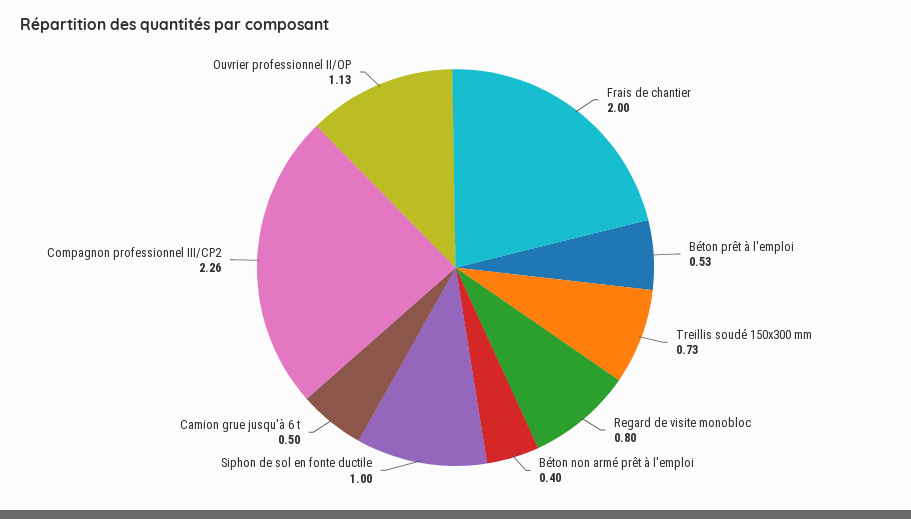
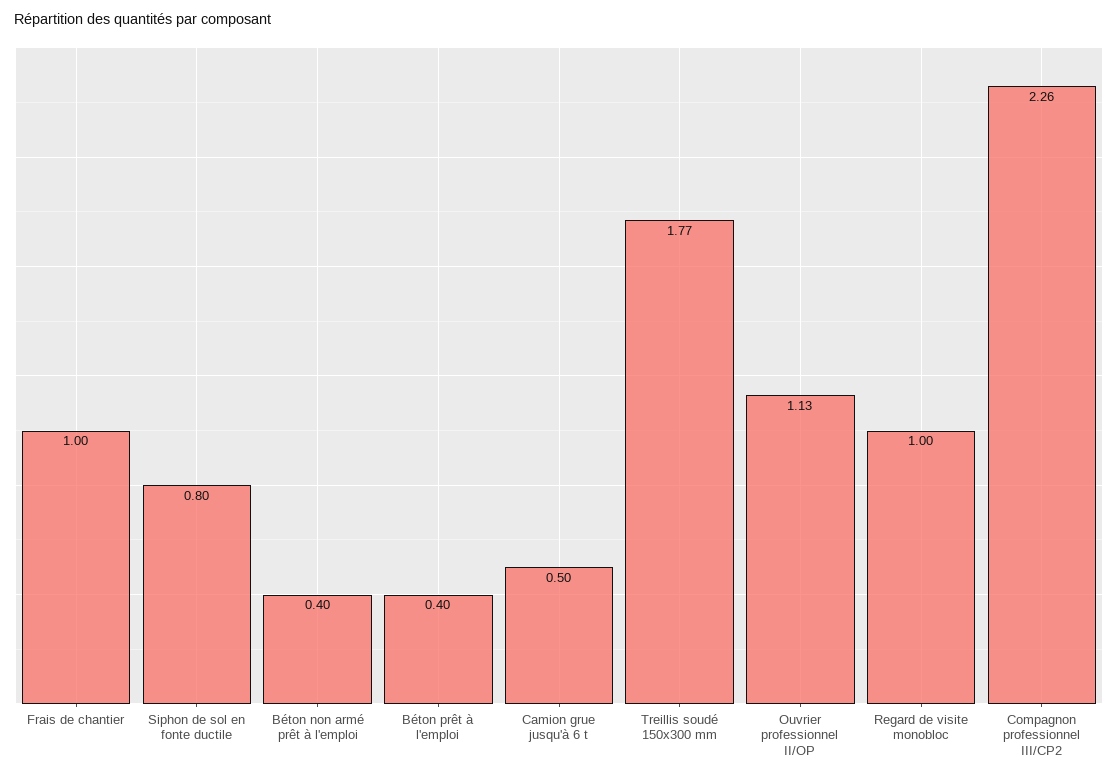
Frais de chantier: 2 -> 1
Béton prêt à l'emploi: 0.53 -> 0.4
Treillis soudé 150x300 mm: 0.73 -> 1.77
Regard de visite monobloc: 0.8 -> 1
Siphon de sol en fonte ductile: 1 -> 0.8

